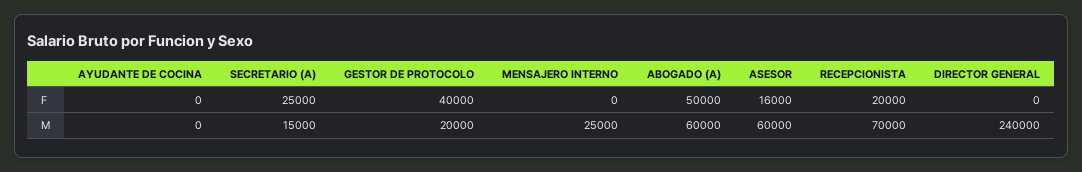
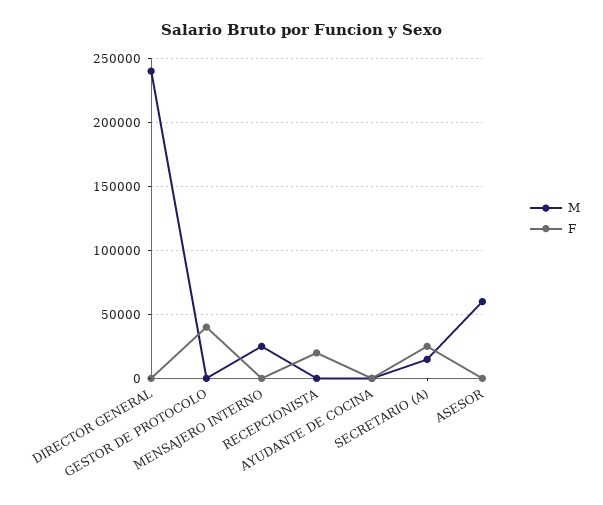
F, ABOGADO (A): 50000 -> none
F, ASESOR: 16000 -> 0
M, GESTOR DE PROTOCOLO: 20000 -> 0
M, ABOGADO (A): 60000 -> none
M, RECEPCIONISTA: 70000 -> 0

